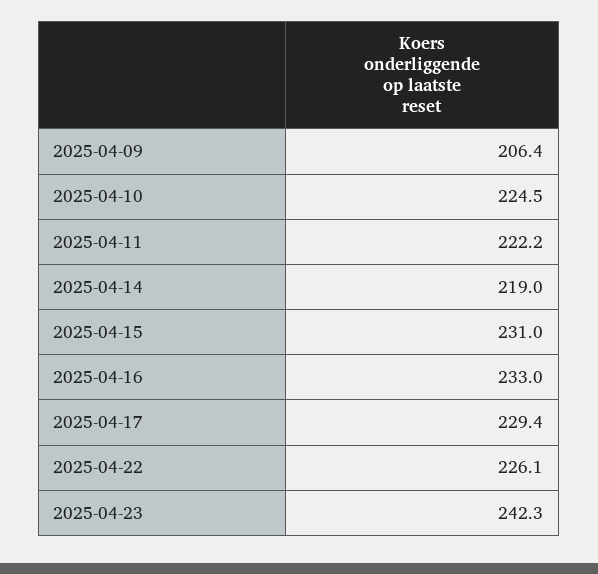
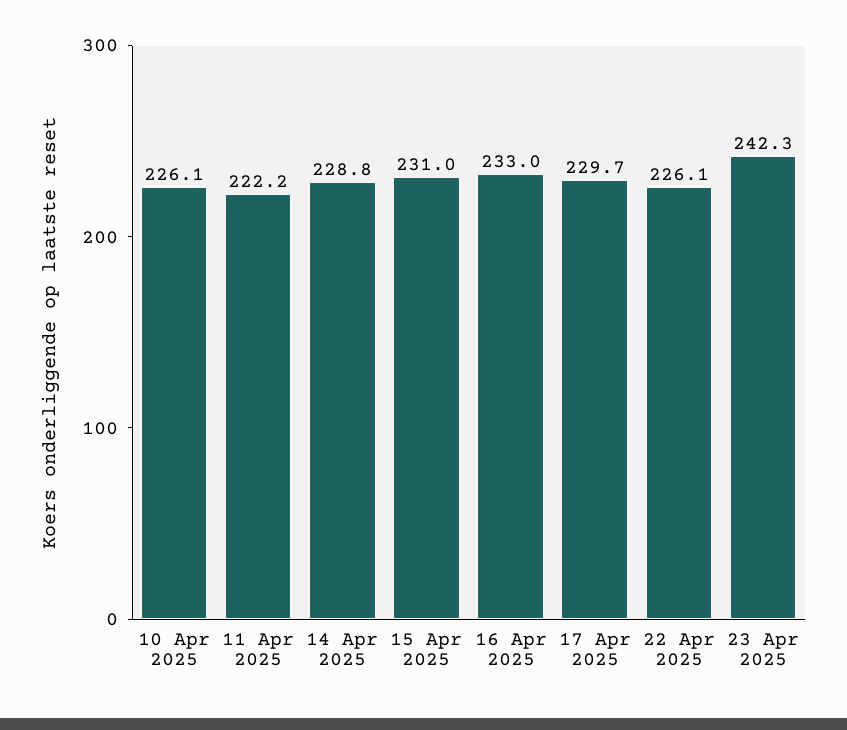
2025-04-09: 206.4 -> none
2025-04-10: 224.5 -> 226.1
2025-04-14: 219 -> 228.8
2025-04-17: 229.4 -> 229.7

